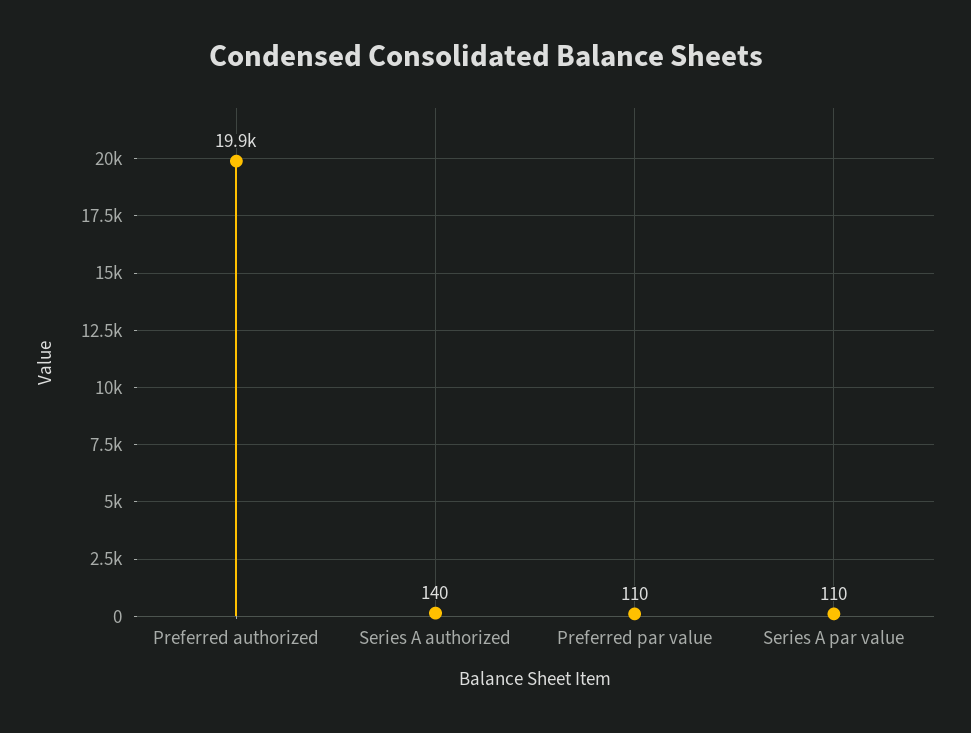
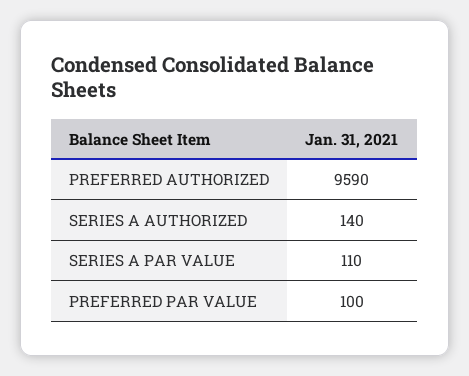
Preferred authorized: 19900 -> 9590
Preferred par value: 110 -> 100

